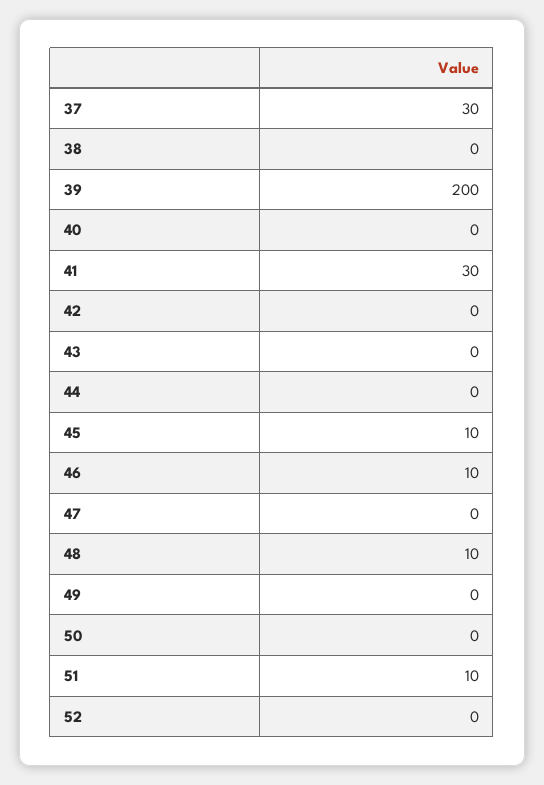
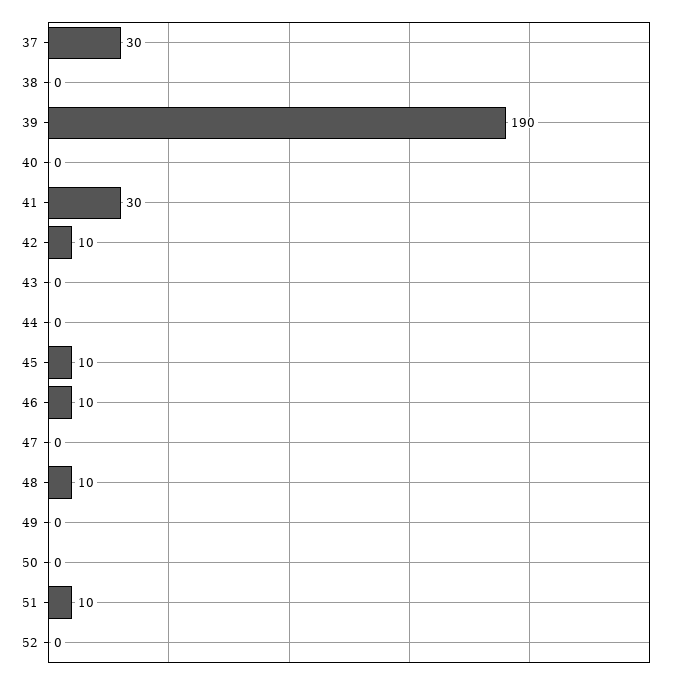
39: 200 -> 190
42: 0 -> 10

